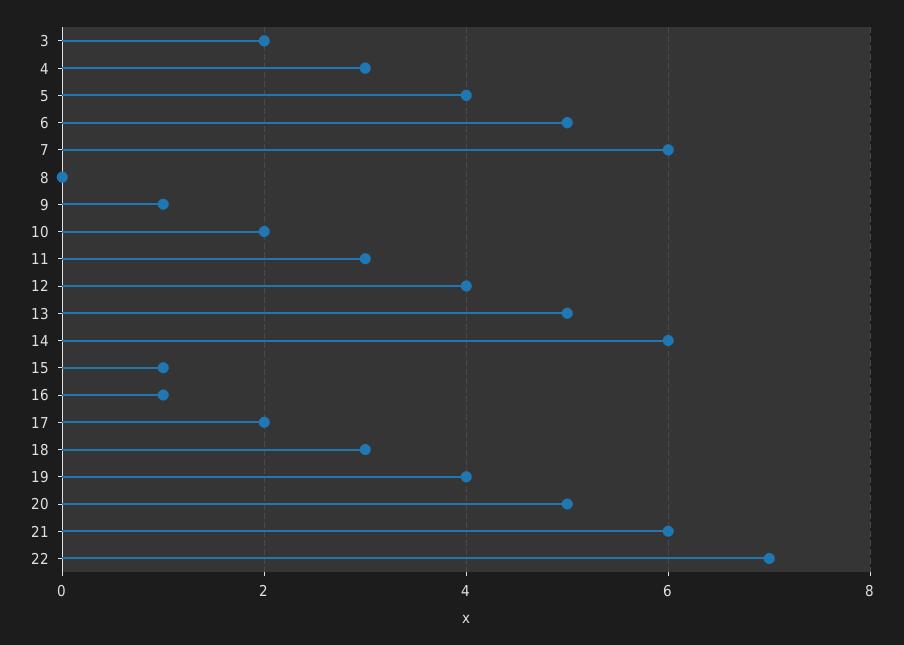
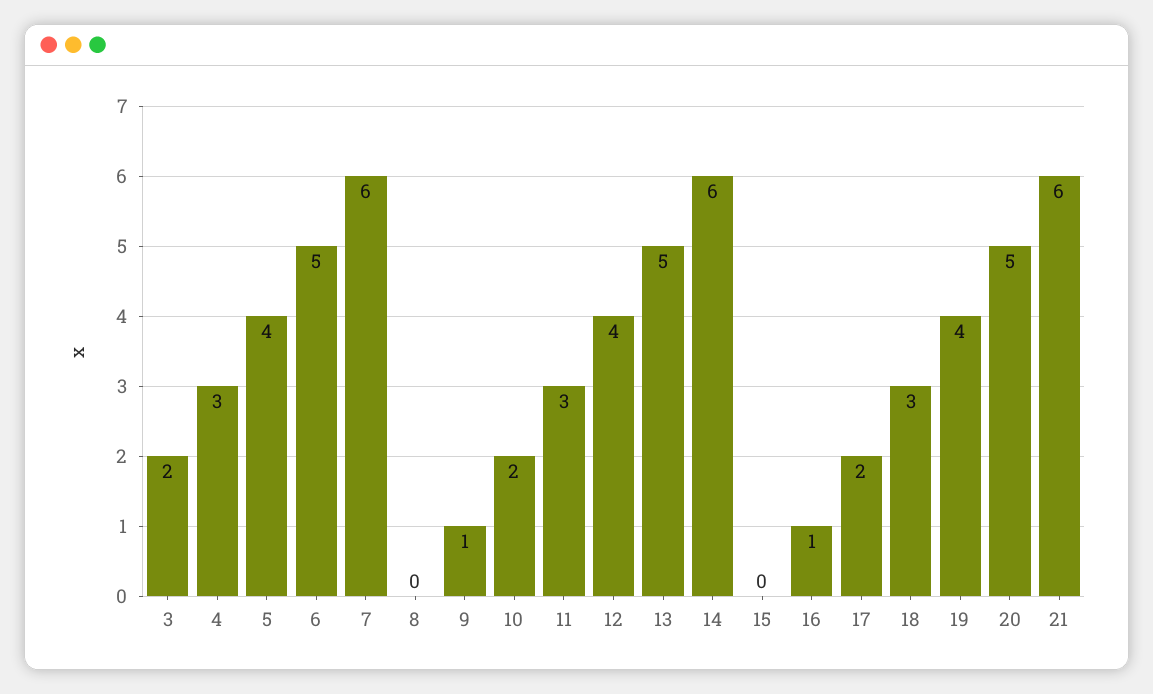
15: 1 -> 0
22: 7 -> none

